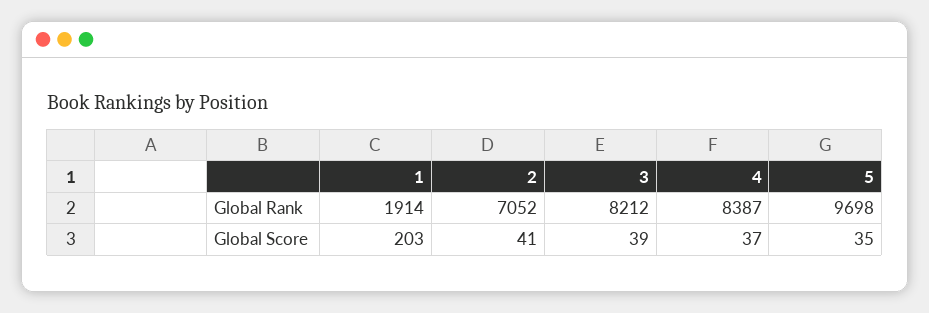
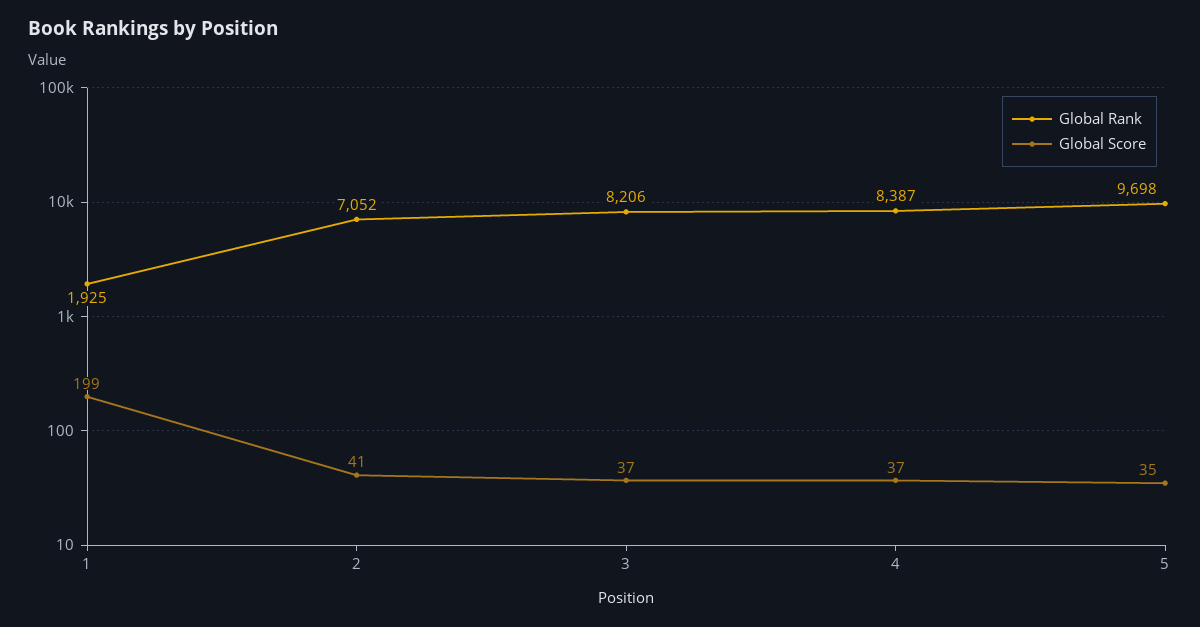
Global Rank, 1: 1914 -> 1925
Global Rank, 3: 8212 -> 8206
Global Score, 1: 203 -> 199
Global Score, 3: 39 -> 37

